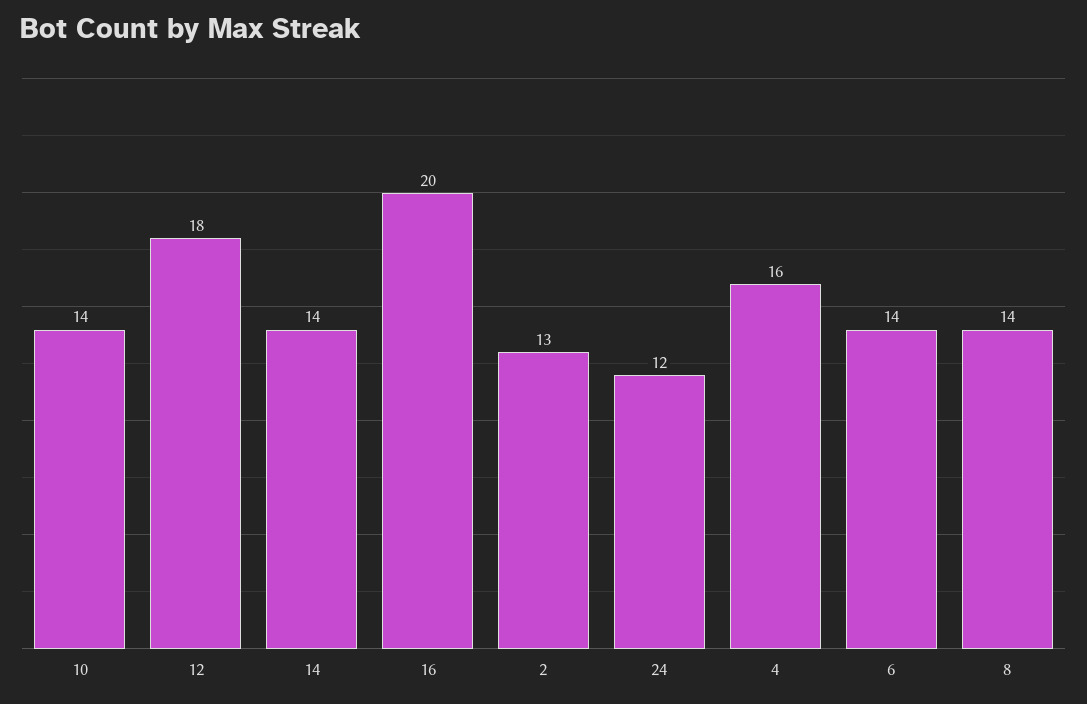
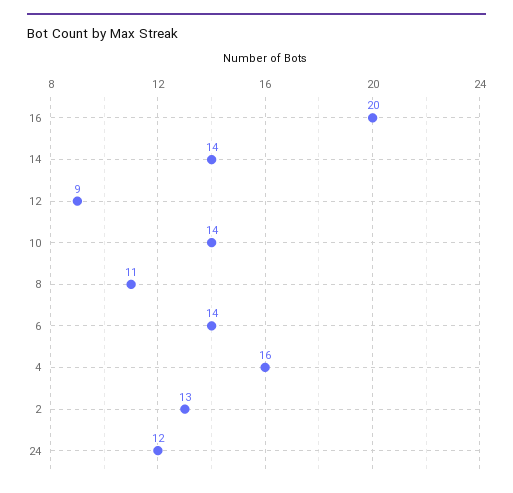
12: 18 -> 9
8: 14 -> 11

